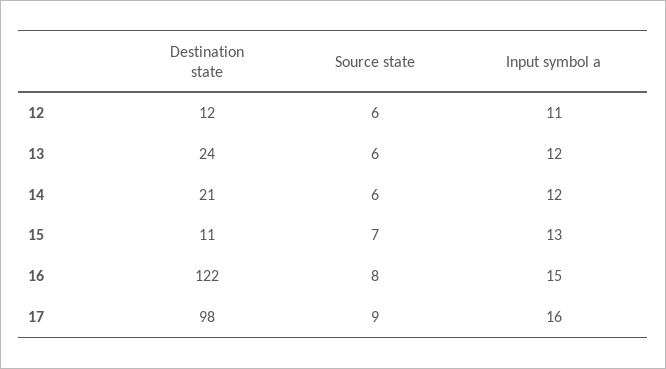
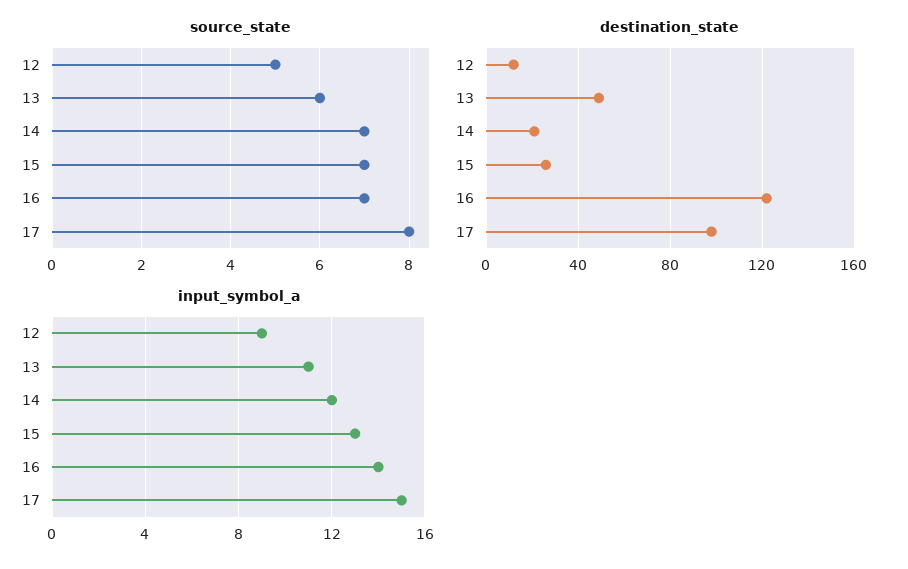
Source state, 12: 6 -> 5
Input symbol a, 12: 11 -> 9
Destination state, 13: 24 -> 50
Input symbol a, 13: 12 -> 11
Source state, 14: 6 -> 7
Destination state, 15: 11 -> 25
Source state, 16: 8 -> 7
Input symbol a, 16: 15 -> 14
Source state, 17: 9 -> 8
Input symbol a, 17: 16 -> 15

